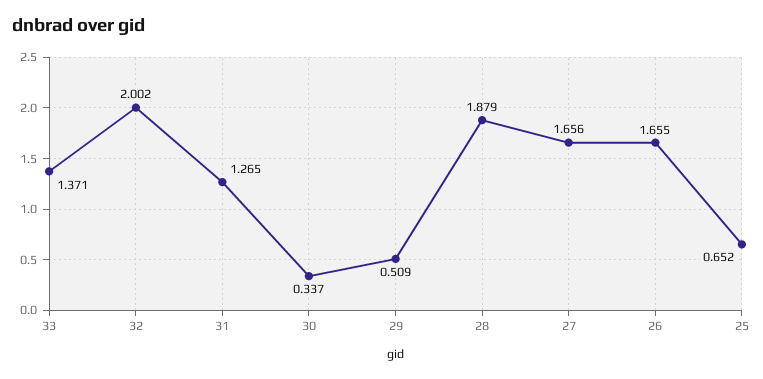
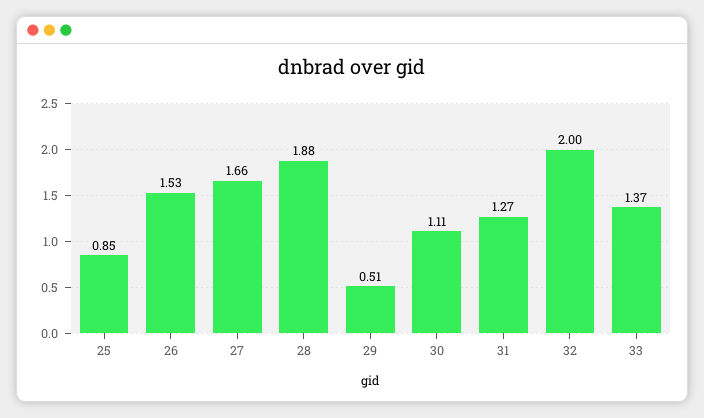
30: 0.337 -> 1.11
26: 1.655 -> 1.53
25: 0.652 -> 0.85

